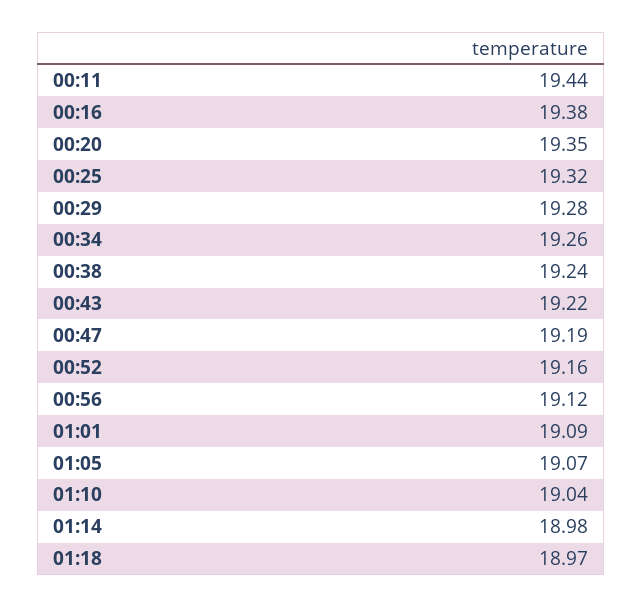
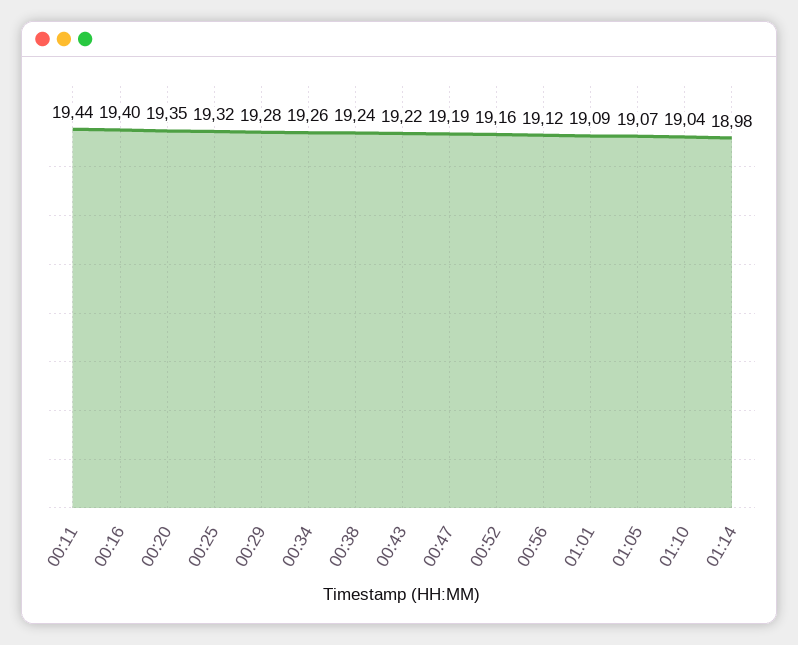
00:16: 19.38 -> 19.4
01:18: 18.97 -> none

